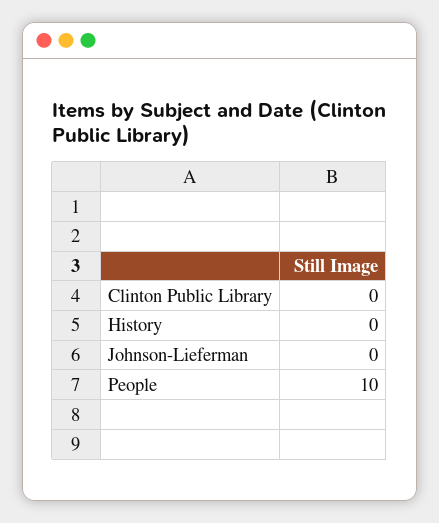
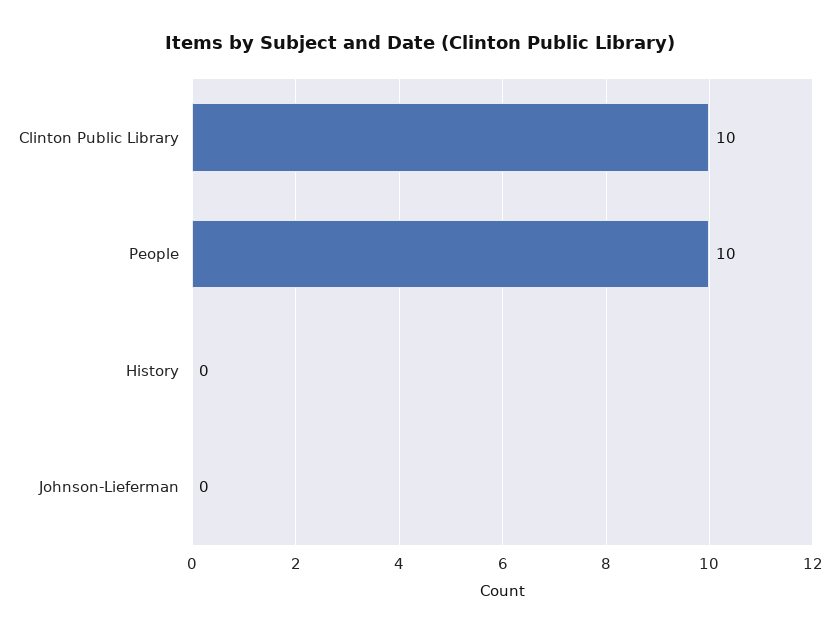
Clinton Public Library: 0 -> 10

